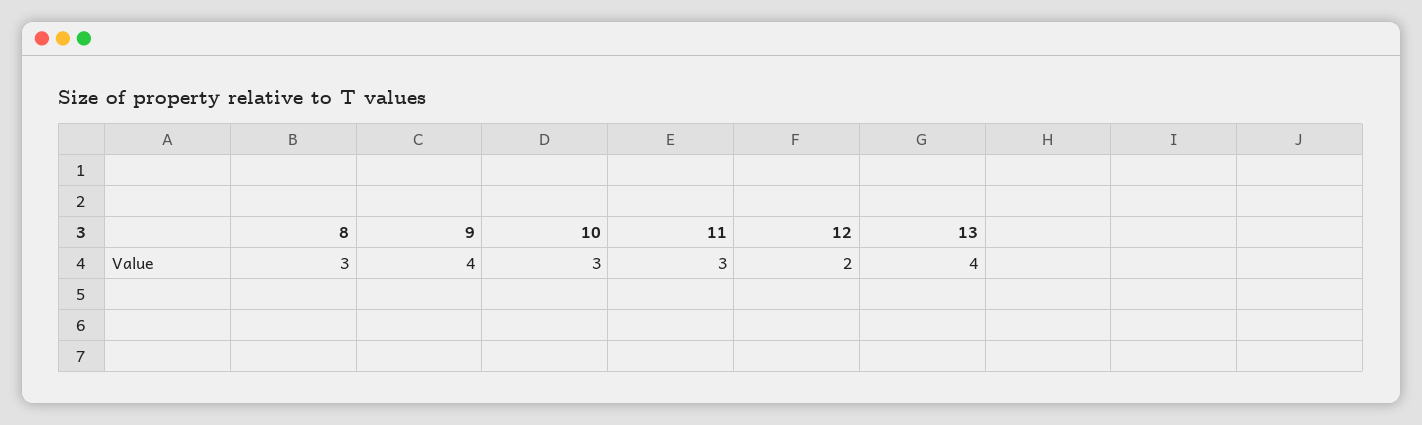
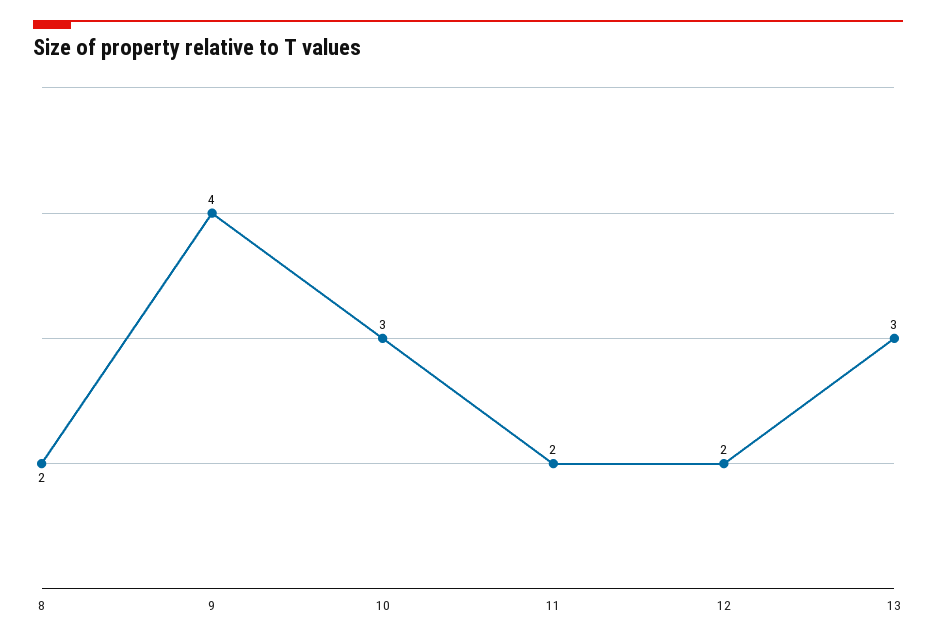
8: 3 -> 2
11: 3 -> 2
13: 4 -> 3

